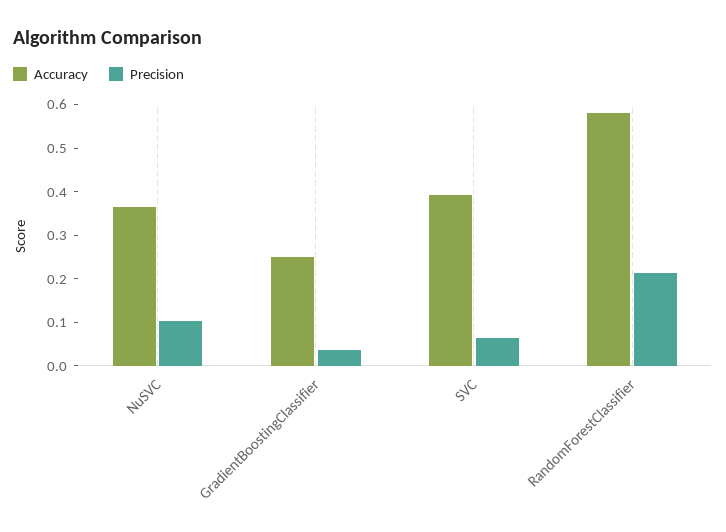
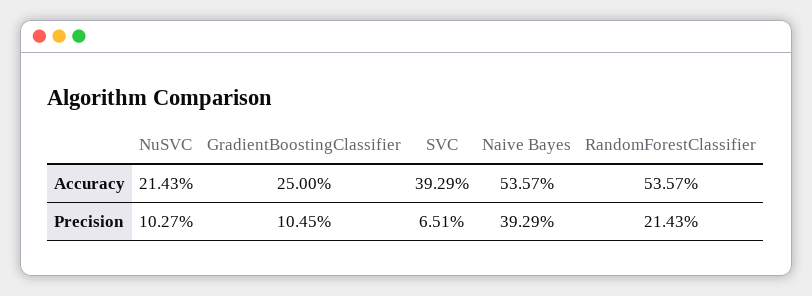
Accuracy, NuSVC: 0.36 -> 0.2143
Precision, GradientBoostingClassifier: 0.04 -> 0.1045
Accuracy, RandomForestClassifier: 0.58 -> 0.5357
Accuracy, Naive Bayes: none -> 0.5357
Precision, Naive Bayes: none -> 0.3929

